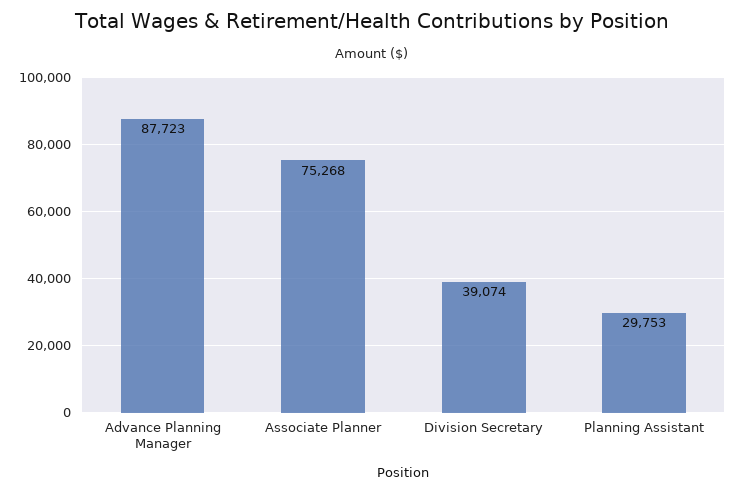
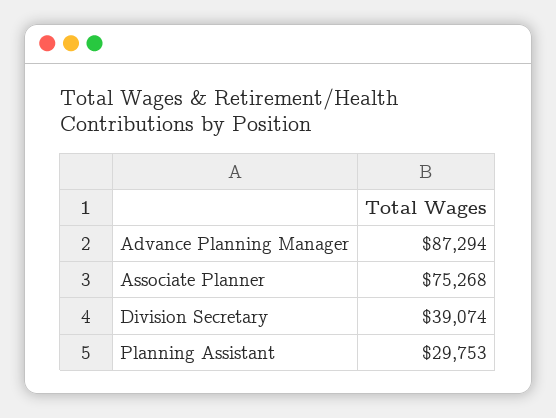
Advance Planning Manager: 87723 -> 87294

